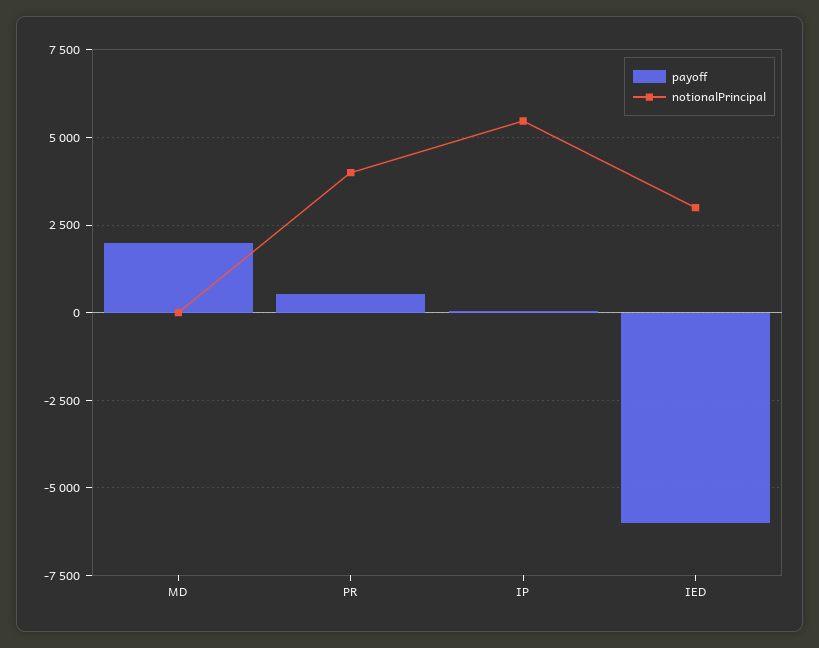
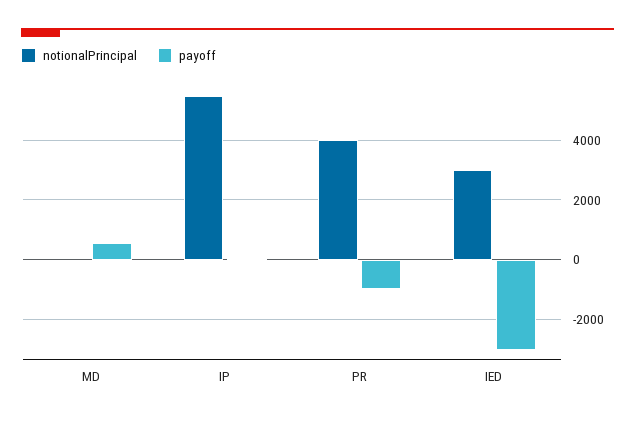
payoff, MD: 2000 -> 500
payoff, PR: 500 -> -1000
payoff, IED: -6000 -> -3000

